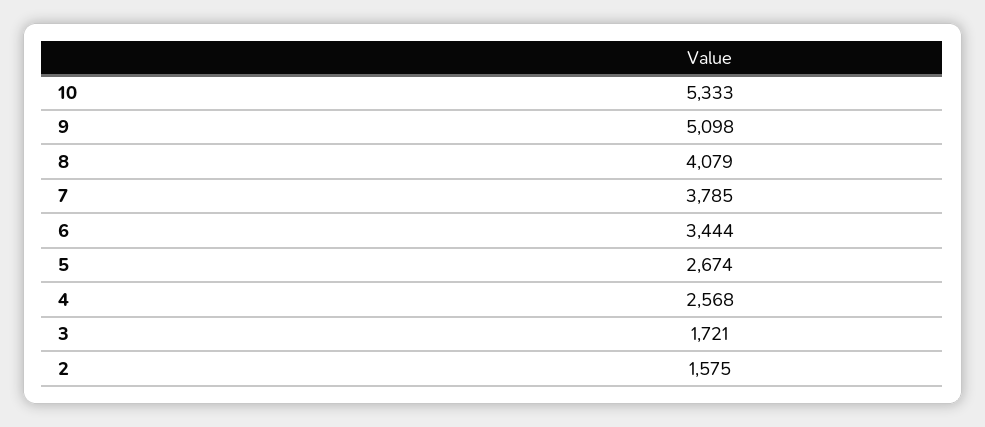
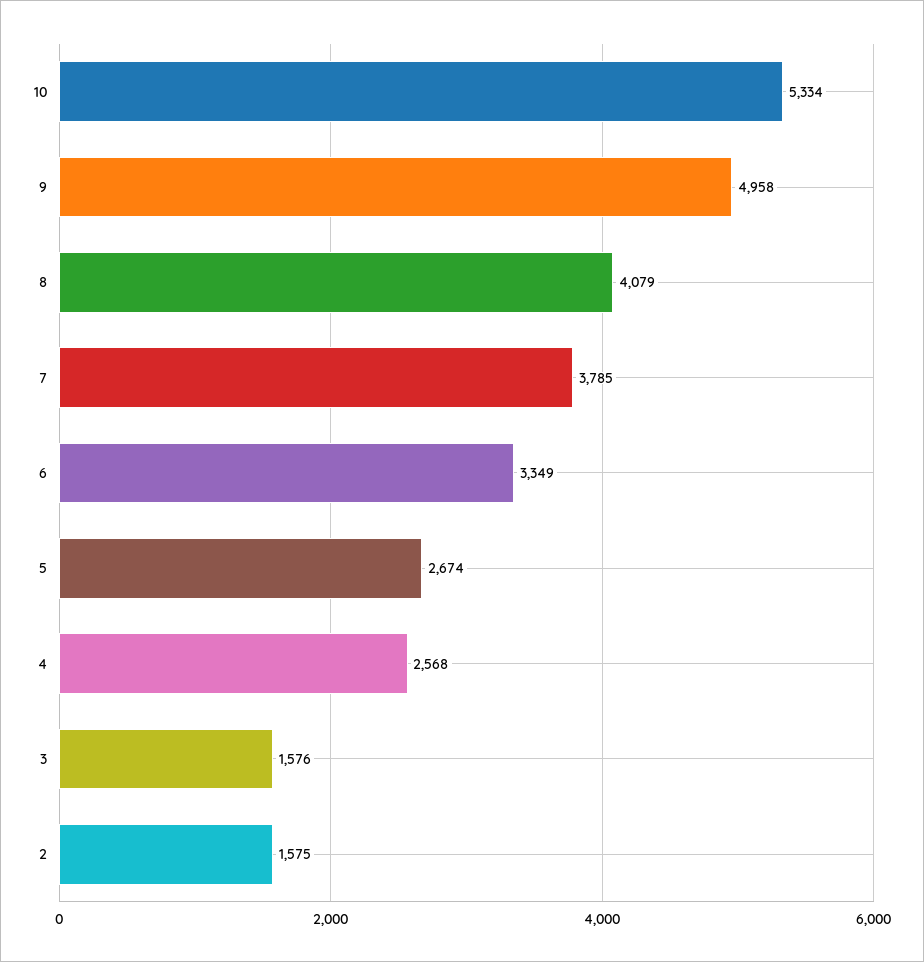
10: 5333 -> 5334
9: 5098 -> 4958
6: 3444 -> 3349
3: 1721 -> 1576

